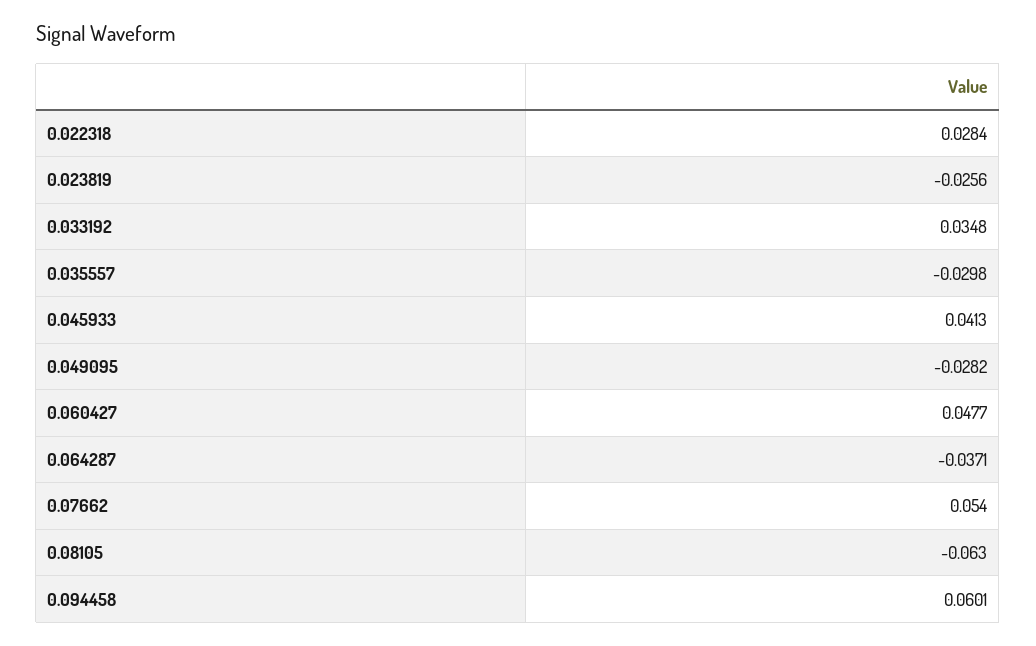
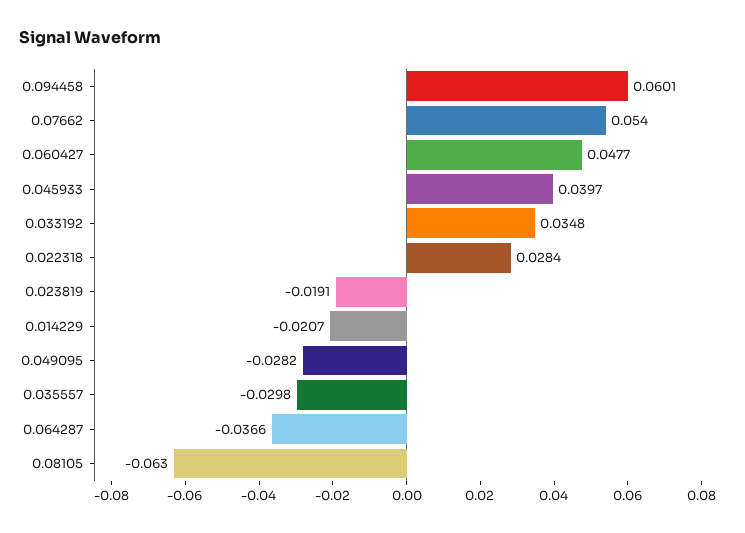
0.023819: -0.0256 -> -0.0191
0.045933: 0.0413 -> 0.0397
0.064287: -0.0371 -> -0.0366
0.014229: none -> -0.0207

